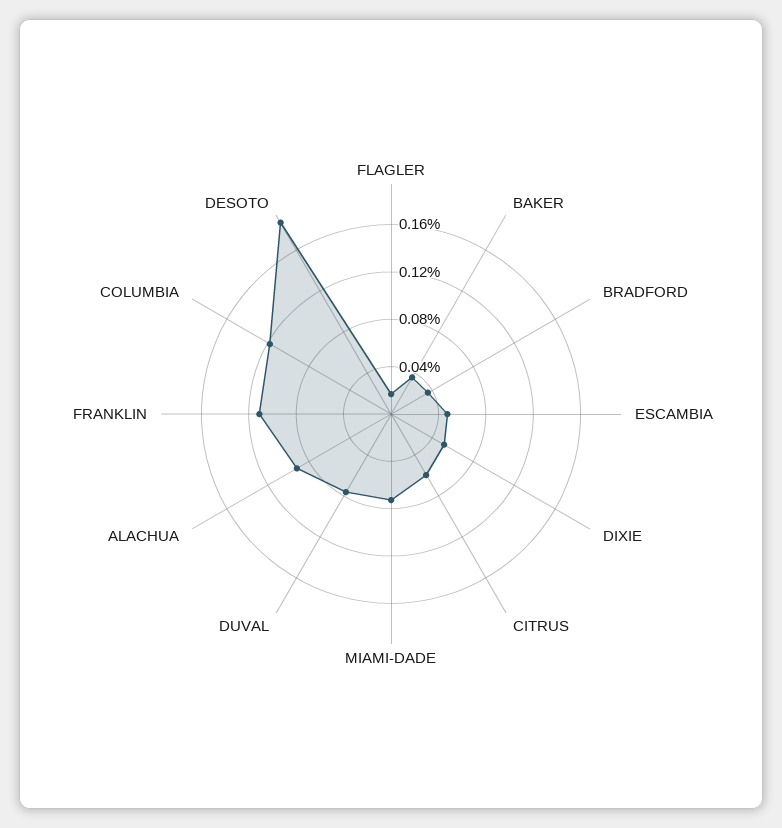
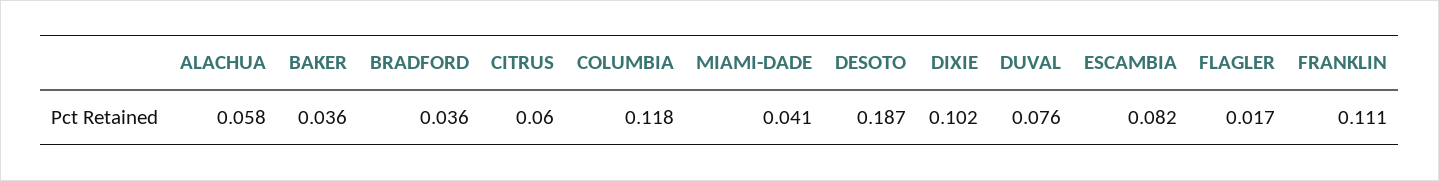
ESCAMBIA: 0.05 -> 0.082
DIXIE: 0.05 -> 0.102
MIAMI-DADE: 0.07 -> 0.041
ALACHUA: 0.09 -> 0.058

